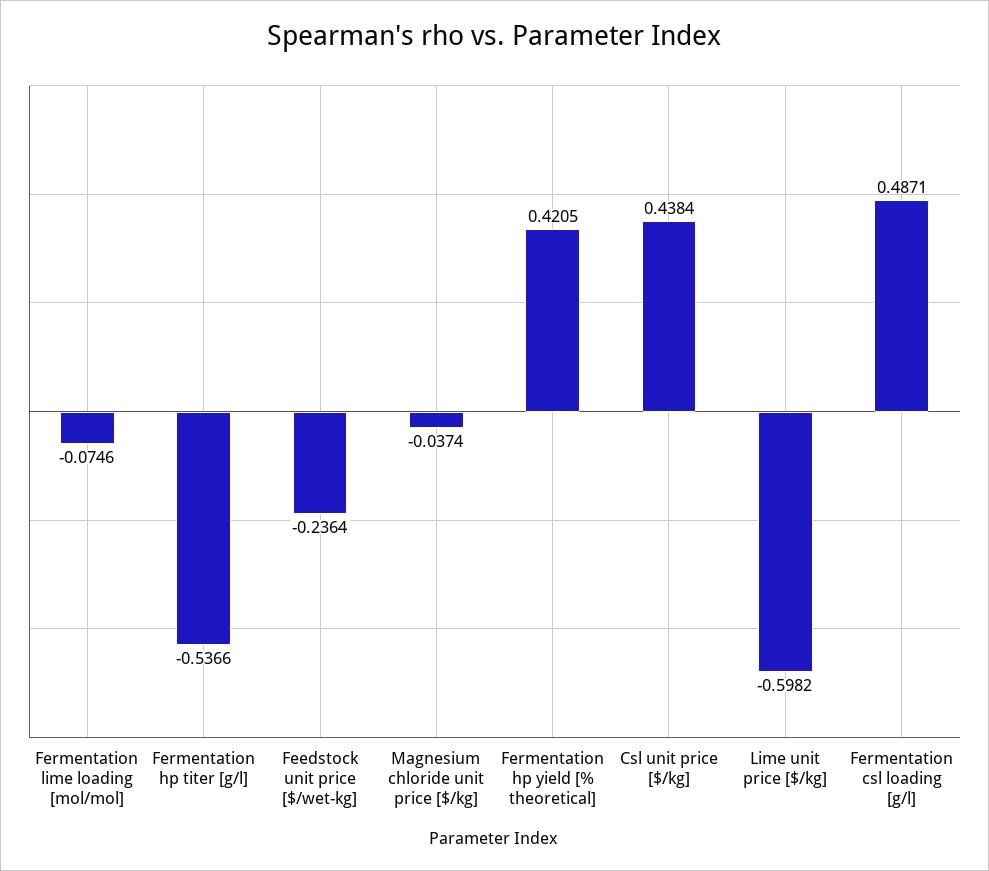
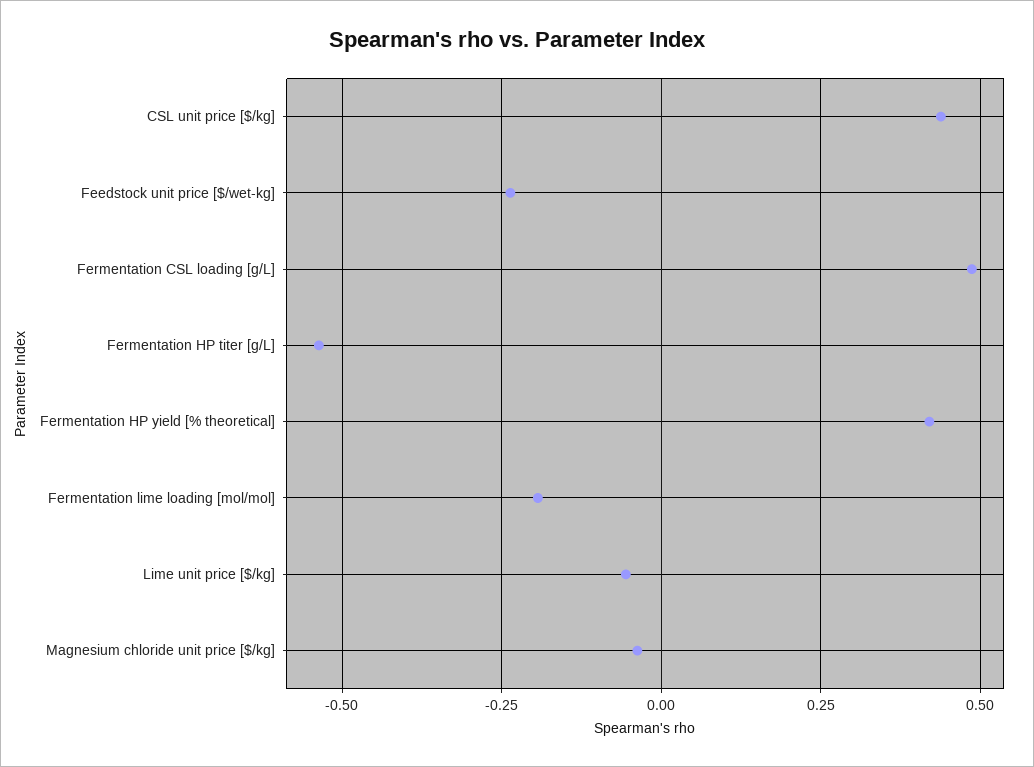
Fermentation lime loading [mol/mol]: -0.0746 -> -0.2
Lime unit price [$/kg]: -0.5982 -> -0.05

